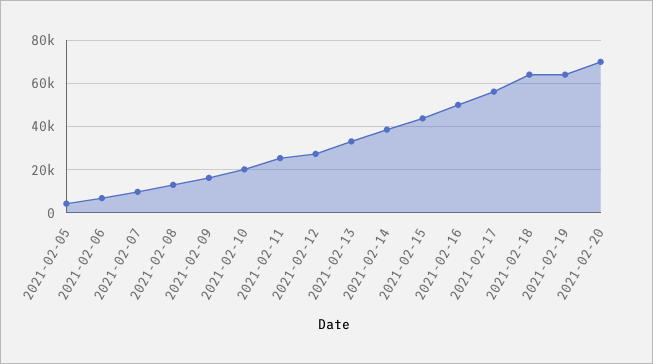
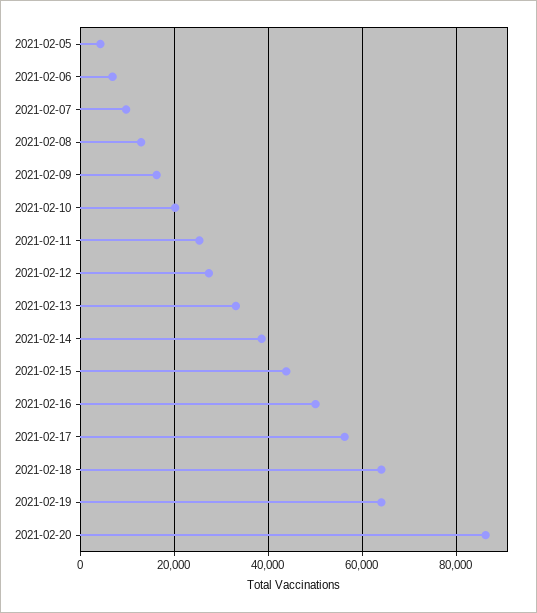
2021-02-20: 70000 -> 86000

